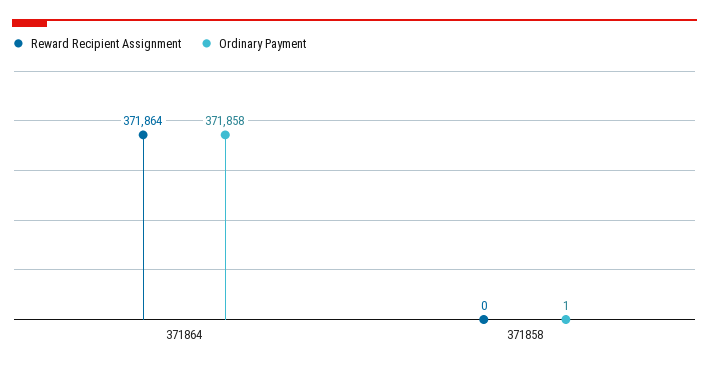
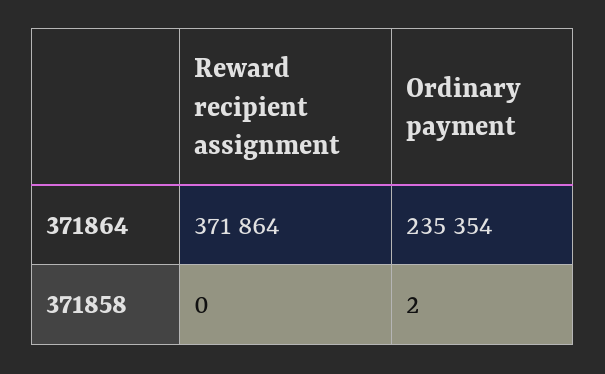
Ordinary Payment, 371864: 371858 -> 235354
Ordinary Payment, 371858: 1 -> 2

